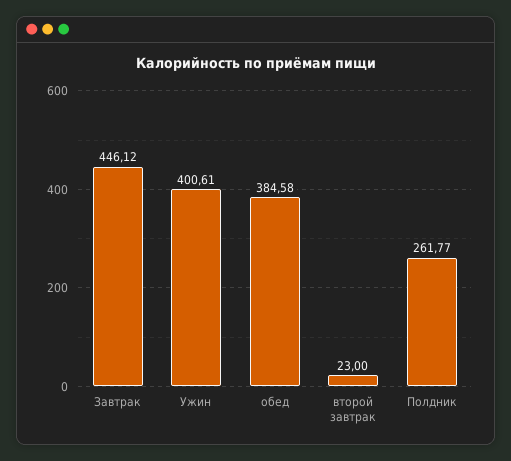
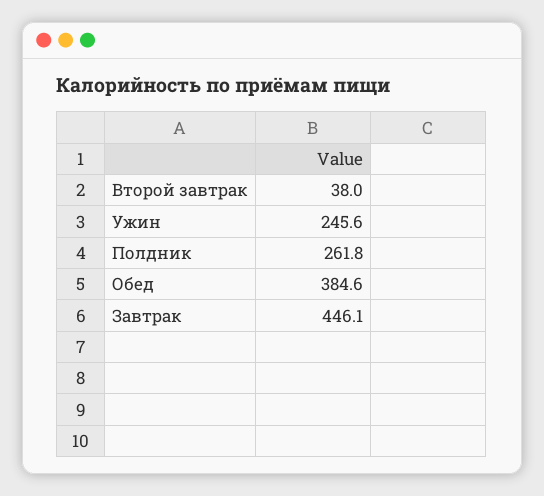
Ужин: 400.61 -> 245.6
второй завтрак: 23 -> 38

